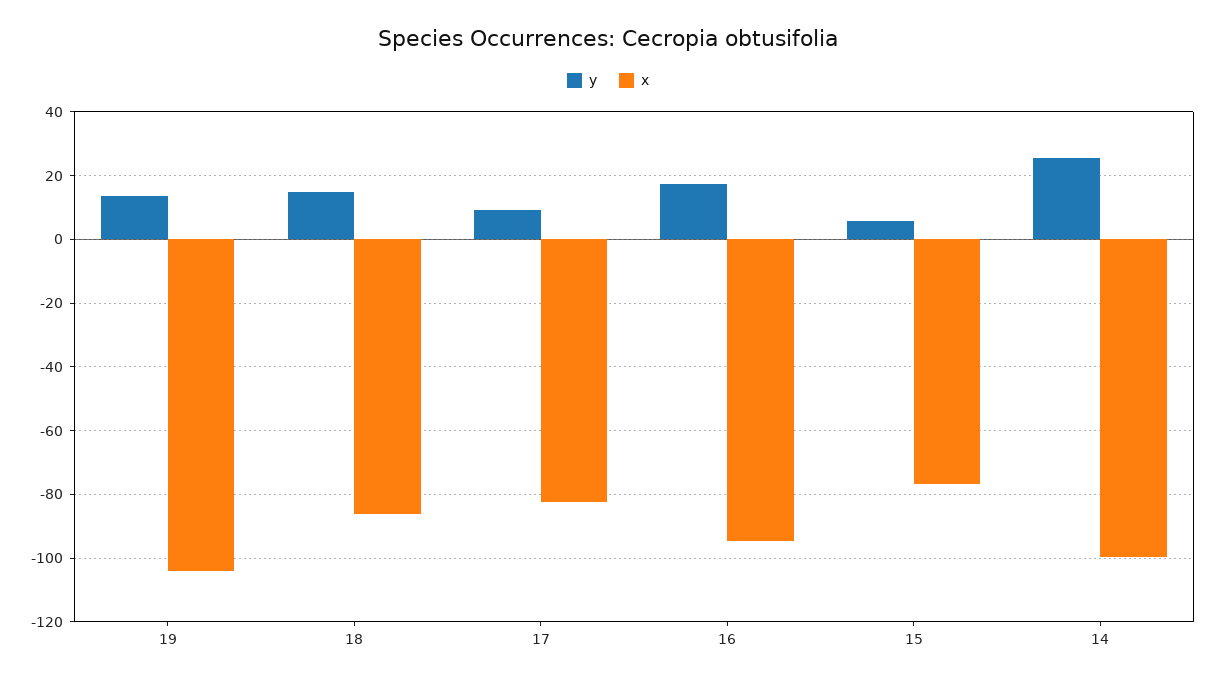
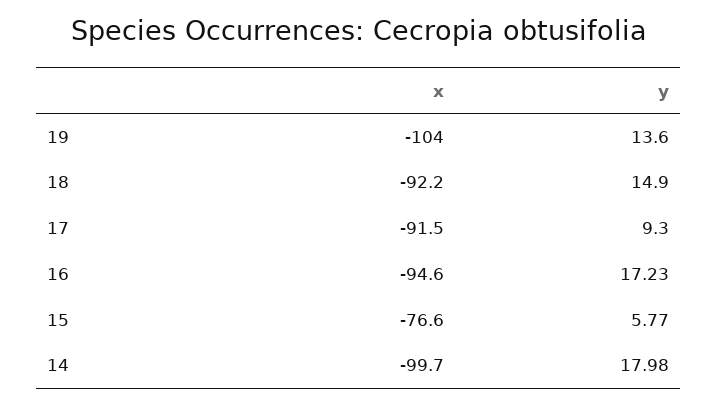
x, 18: -86 -> -92.2
x, 17: -82 -> -91.5
y, 14: 26 -> 17.98

